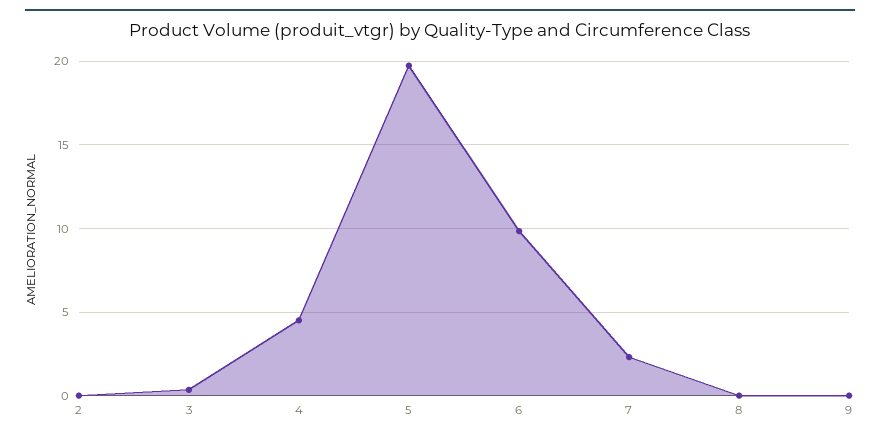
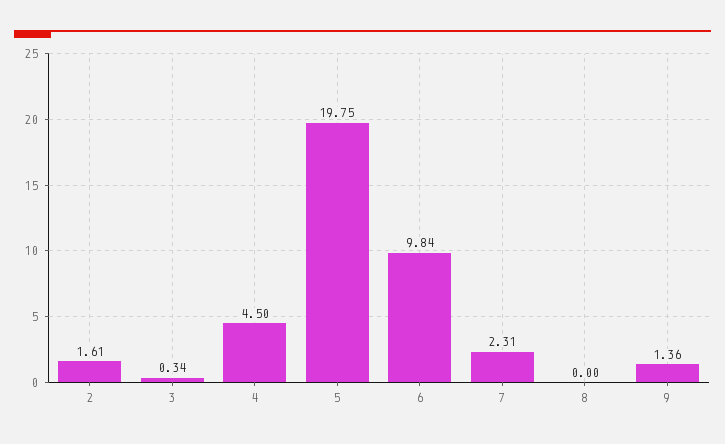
2: 0 -> 1.61
9: 0 -> 1.36

